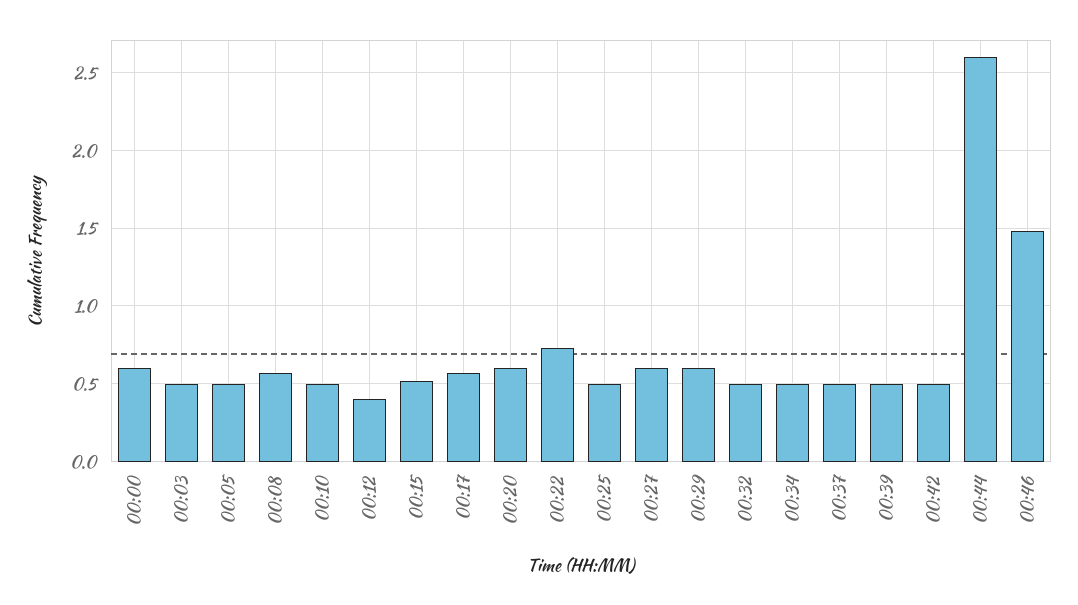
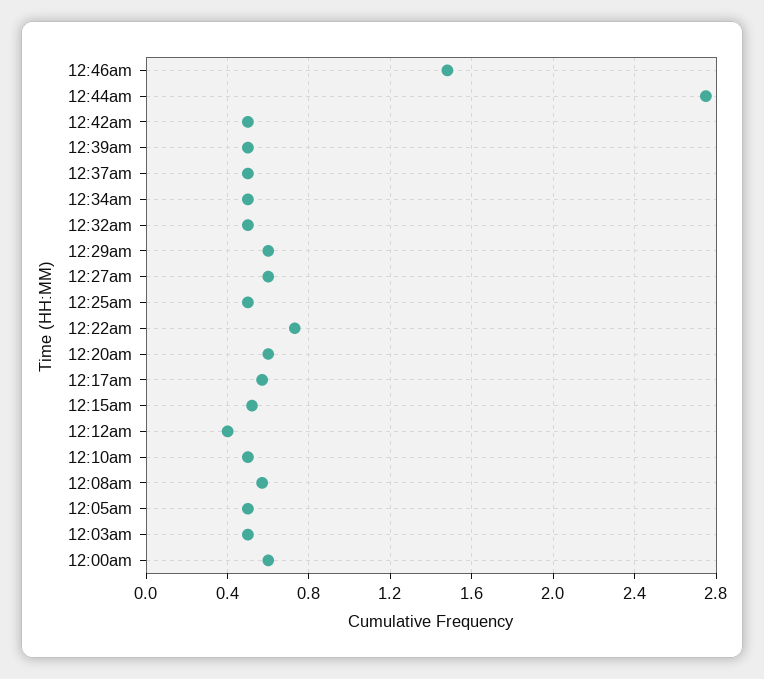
00:44: 2.6 -> 2.75

